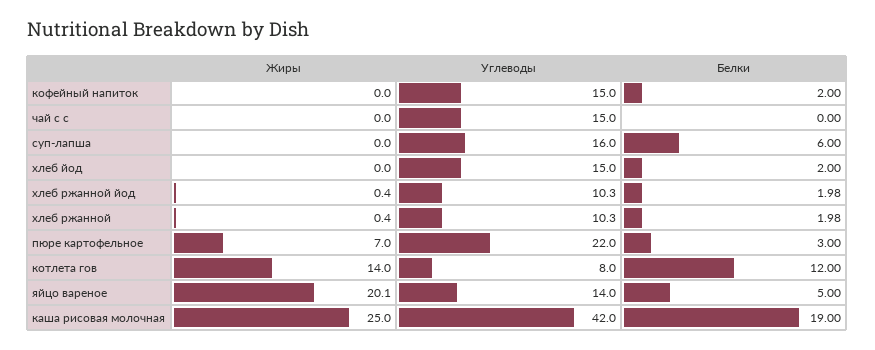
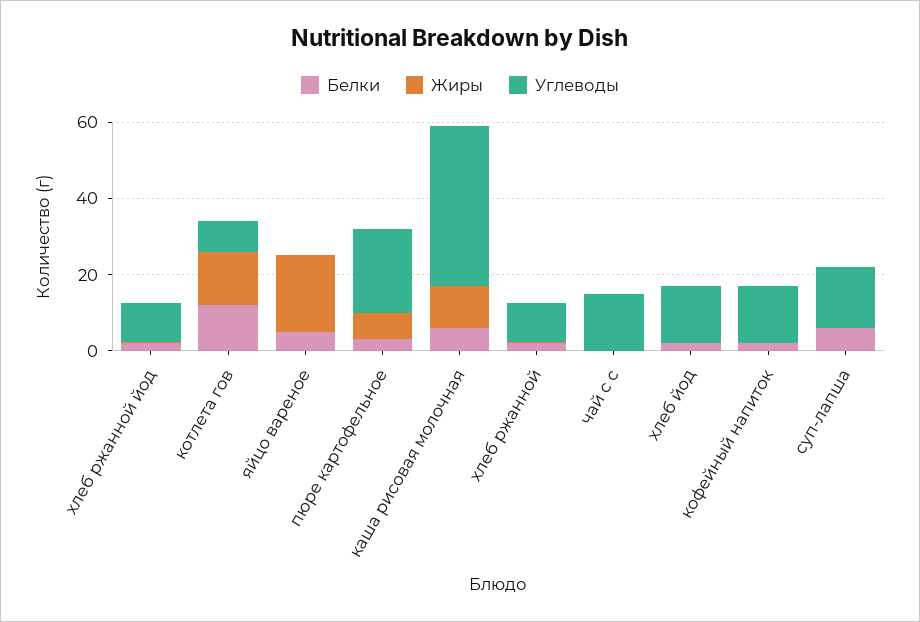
Углеводы, яйцо вареное: 14 -> 0
Жиры, каша рисовая молочная: 25 -> 10
Белки, каша рисовая молочная: 19 -> 5

